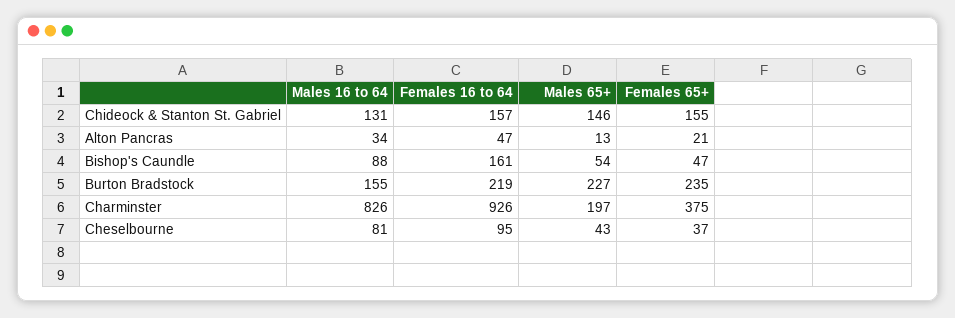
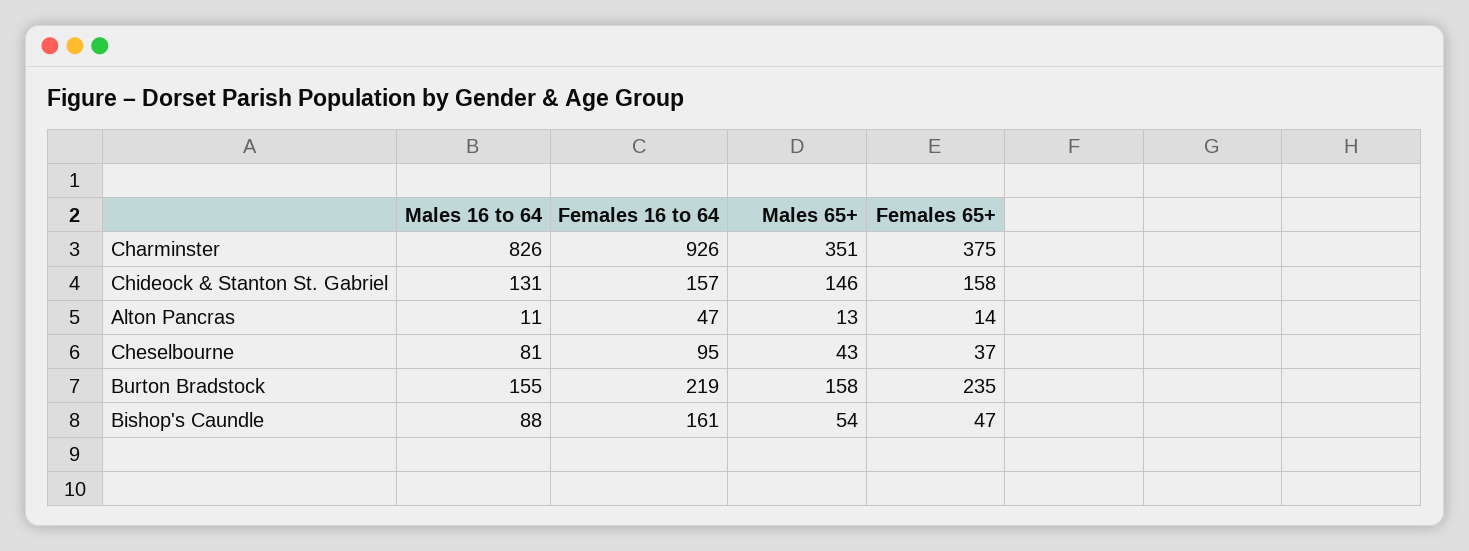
Females 65+, Chideock & Stanton St. Gabriel: 155 -> 158
Males 16 to 64, Alton Pancras: 34 -> 11
Females 65+, Alton Pancras: 21 -> 14
Males 65+, Burton Bradstock: 227 -> 158
Males 65+, Charminster: 197 -> 351

